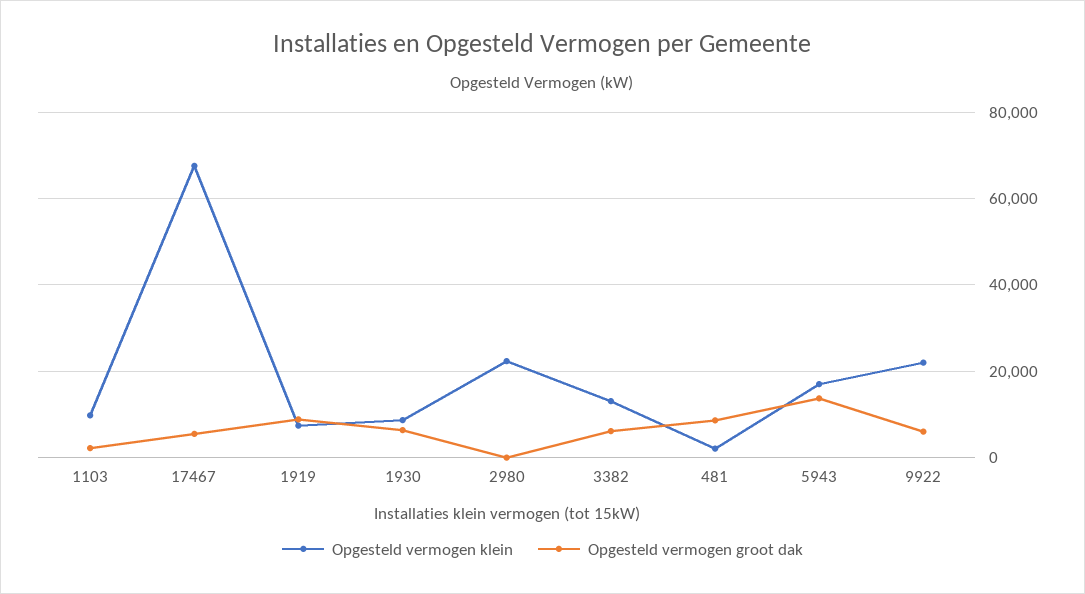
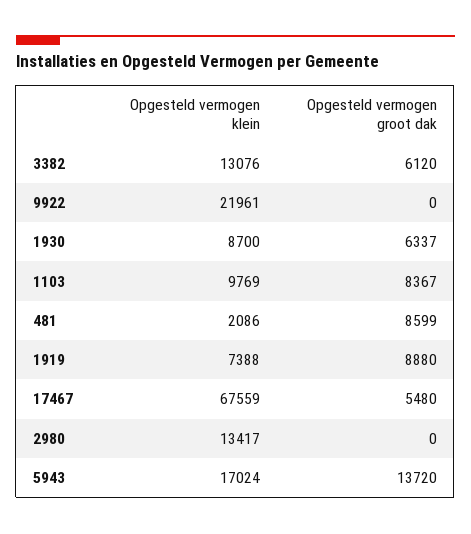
Opgesteld vermogen groot dak, 1103: 2000 -> 8367
Opgesteld vermogen klein, 2980: 22000 -> 13417
Opgesteld vermogen groot dak, 9922: 6000 -> 0

